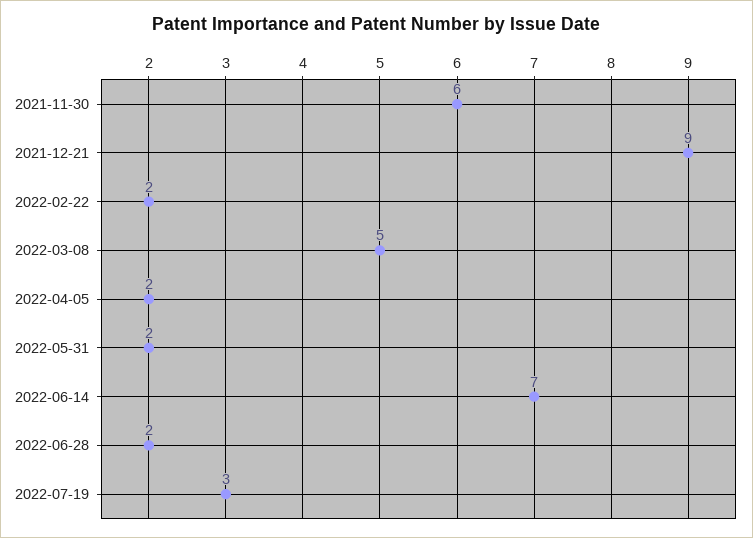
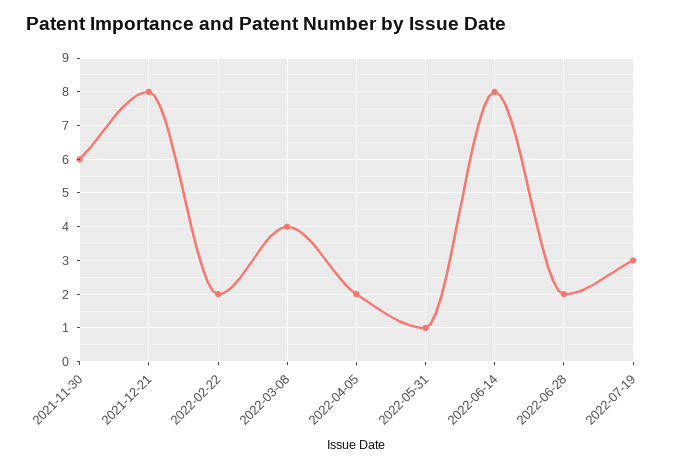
2021-12-21: 9 -> 8
2022-03-08: 5 -> 4
2022-05-31: 2 -> 1
2022-06-14: 7 -> 8

